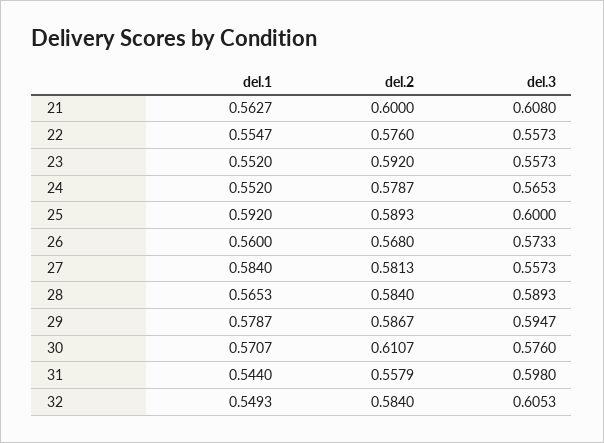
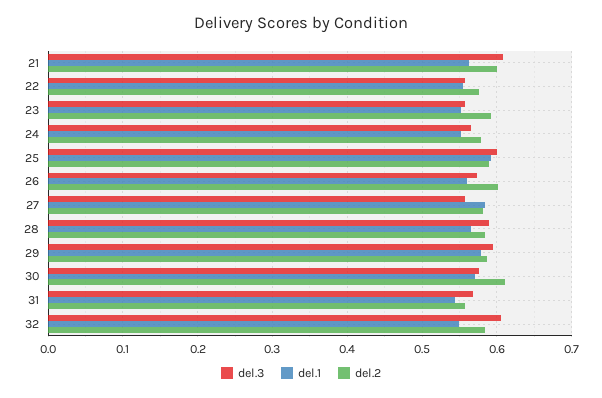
del.2, 26: 0.568 -> 0.6
del.3, 31: 0.598 -> 0.57

